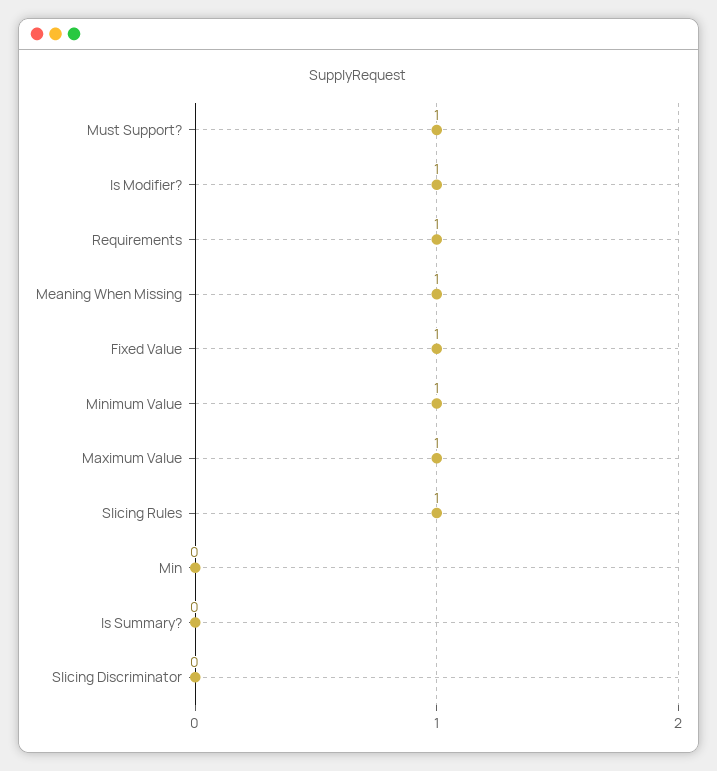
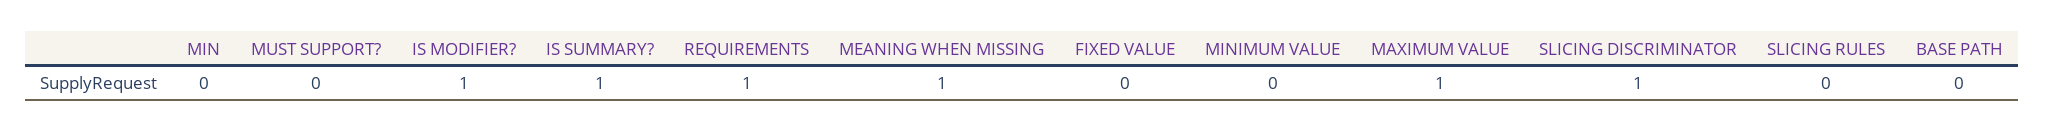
Must Support?: 1 -> 0
Fixed Value: 1 -> 0
Minimum Value: 1 -> 0
Slicing Rules: 1 -> 0
Is Summary?: 0 -> 1
Slicing Discriminator: 0 -> 1
BASE PATH: none -> 0

